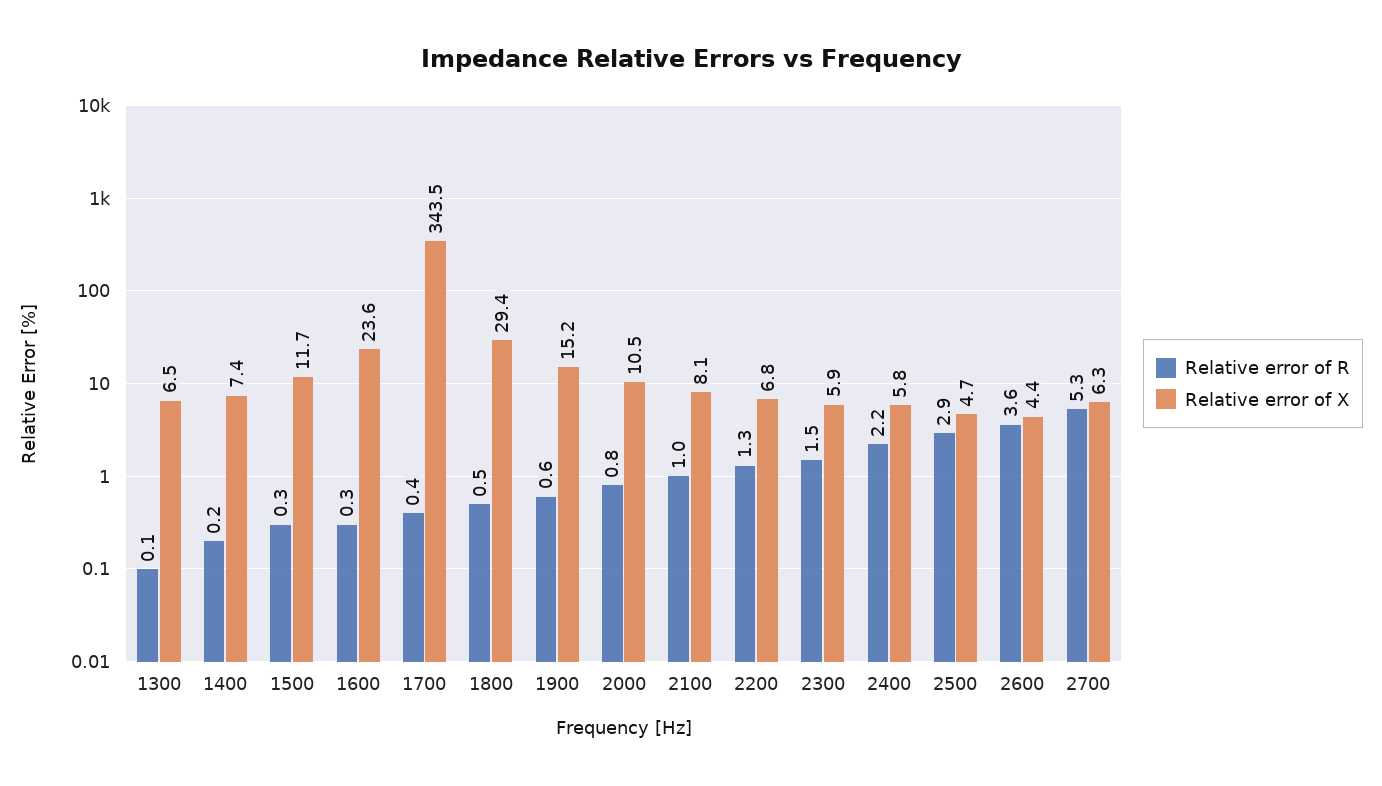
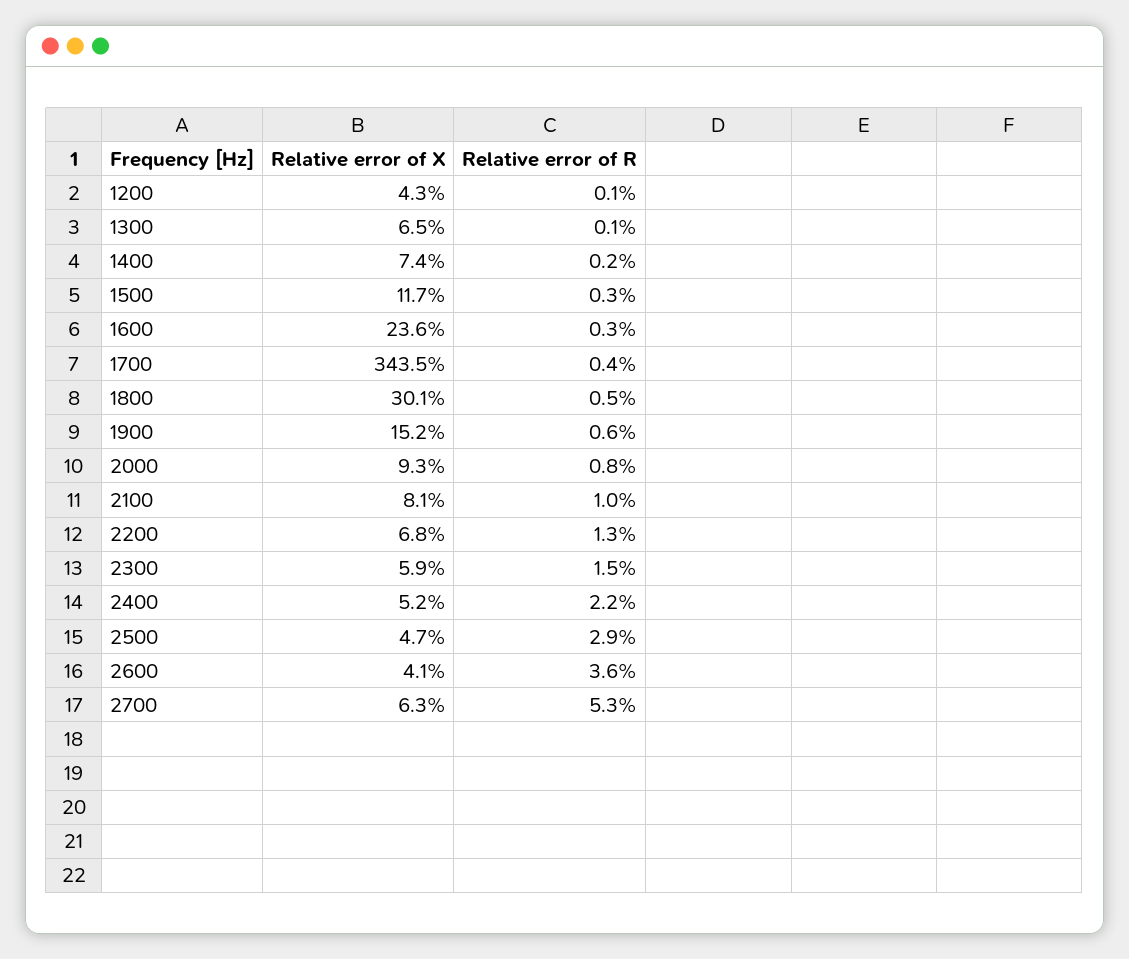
Relative error of X, 1800: 29.4 -> 30.1
Relative error of X, 2000: 10.5 -> 9.3
Relative error of X, 2400: 5.8 -> 5.2
Relative error of X, 2600: 4.4 -> 4.1
Relative error of X, 1200: none -> 4.3
Relative error of R, 1200: none -> 0.1

